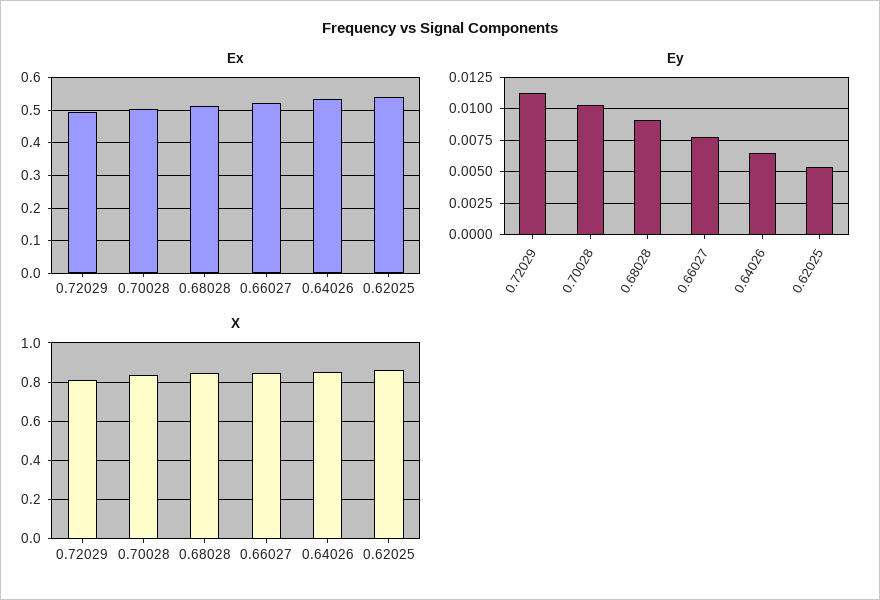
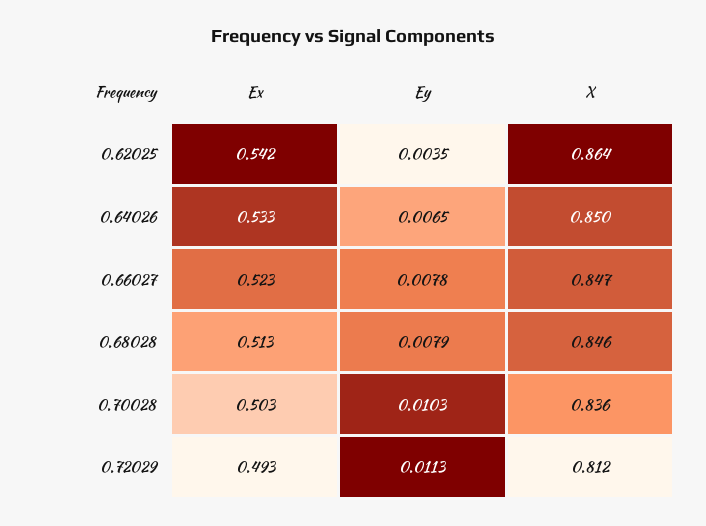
Ey, 0.68028: 0.009 -> 0.0079
Ey, 0.62025: 0.0055 -> 0.0035

